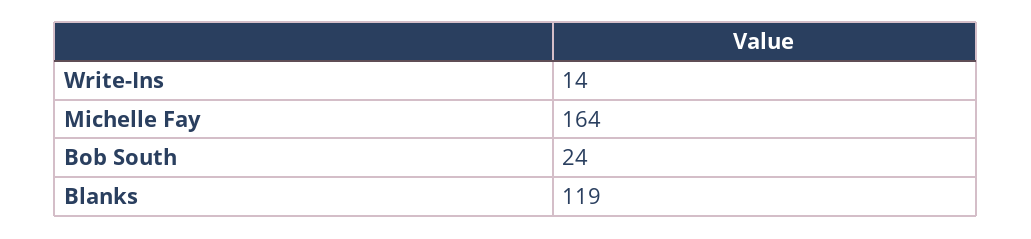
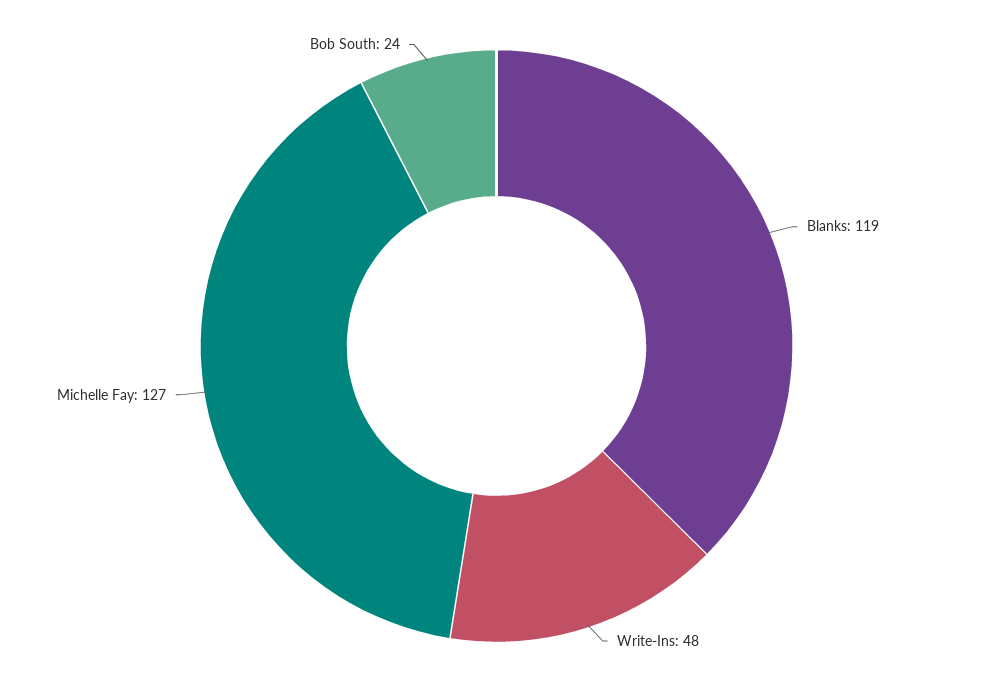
Write-Ins: 14 -> 48
Michelle Fay: 164 -> 127

